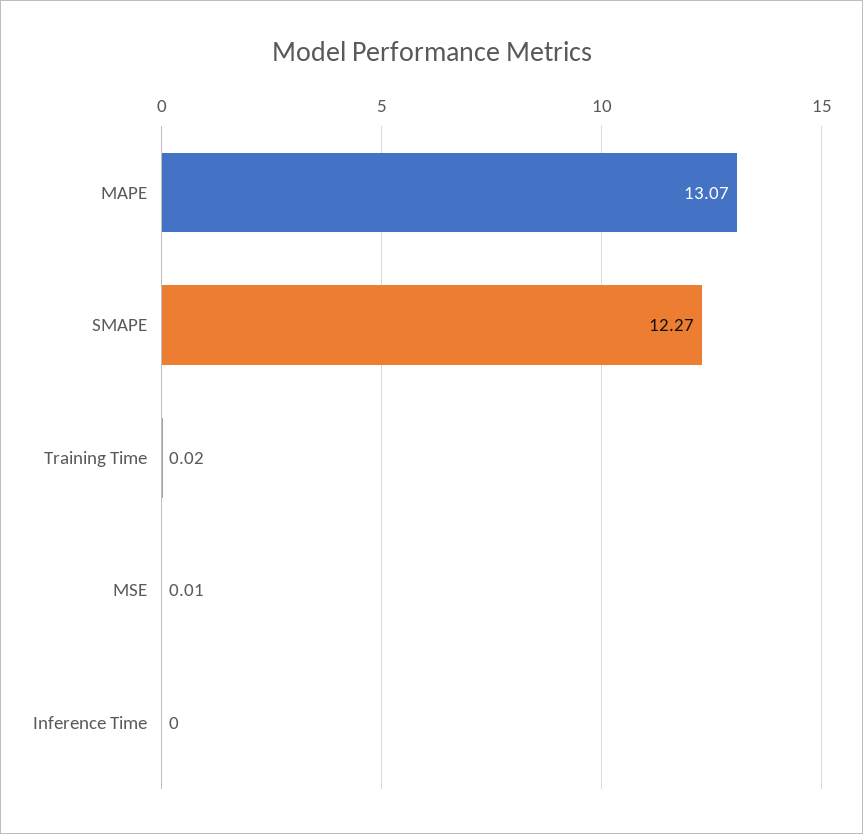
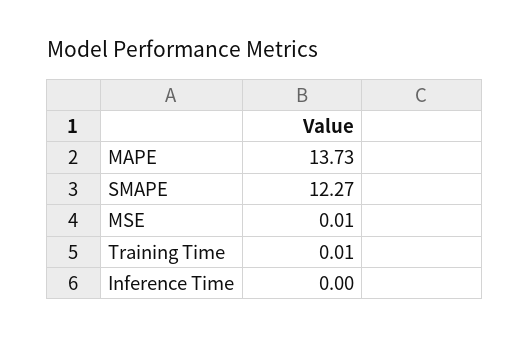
MAPE: 13.07 -> 13.73
Training Time: 0.02 -> 0.01

